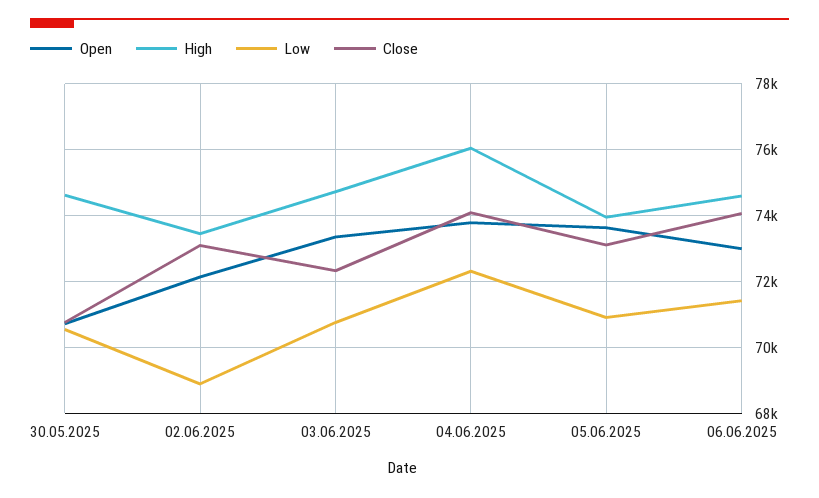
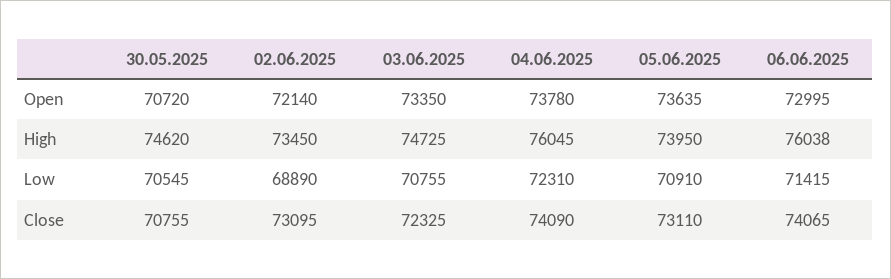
High, 06.06.2025: 74600 -> 76038

